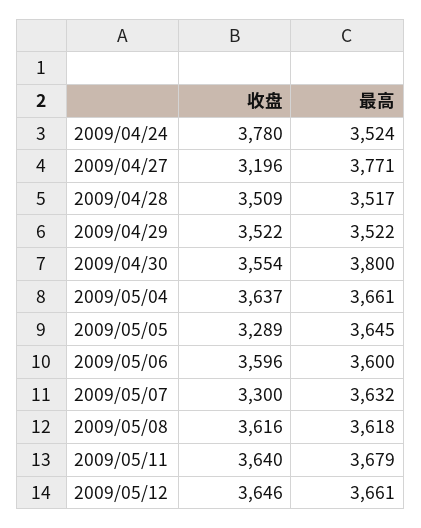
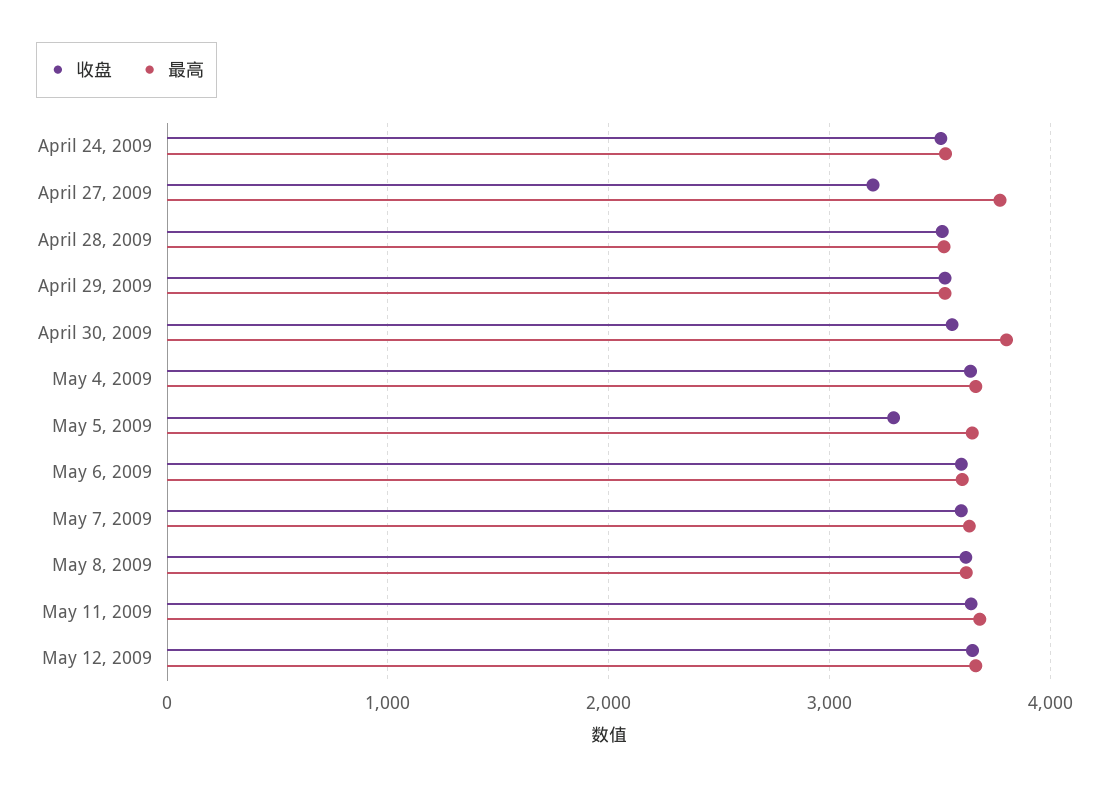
收盘, 2009/04/24: 3780 -> 3500
收盘, 2009/05/07: 3300 -> 3600

